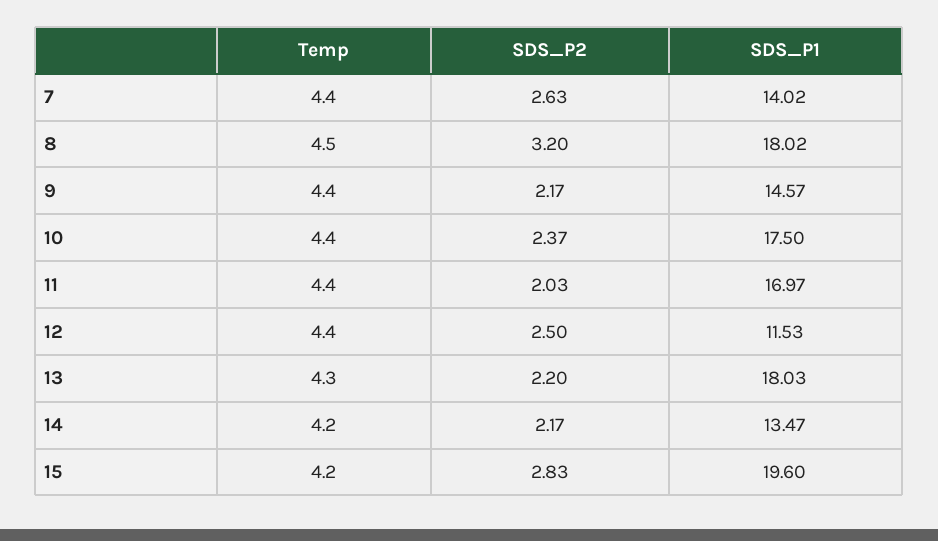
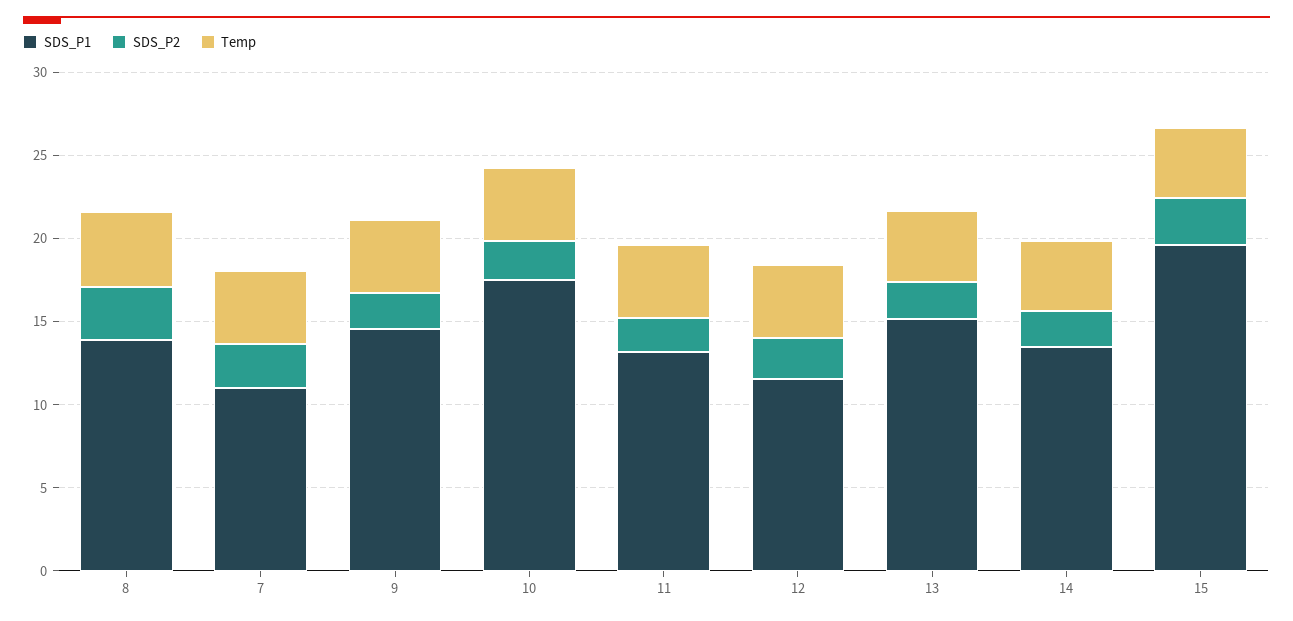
SDS_P1, 7: 14.02 -> 11
SDS_P1, 8: 18.02 -> 14
SDS_P1, 11: 16.97 -> 13
SDS_P1, 13: 18.03 -> 15

